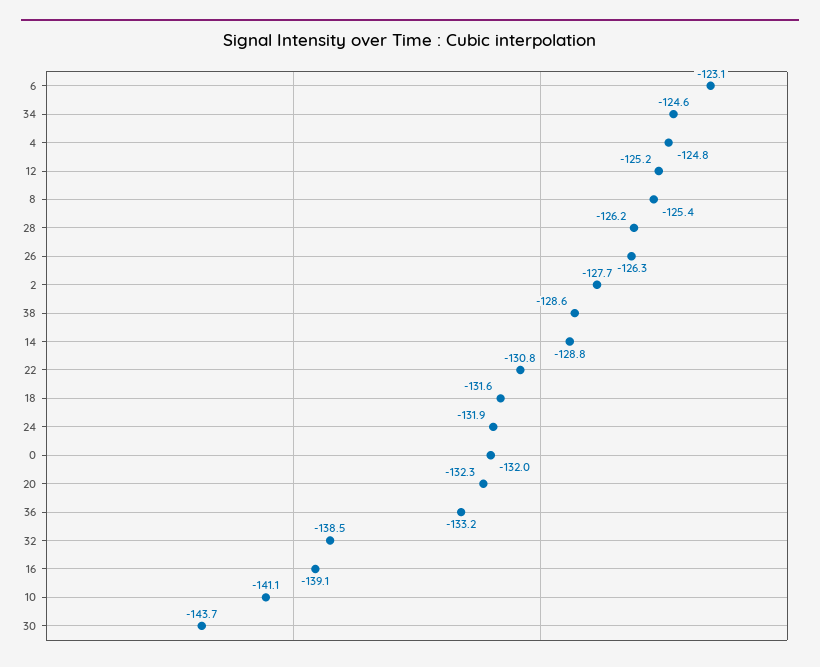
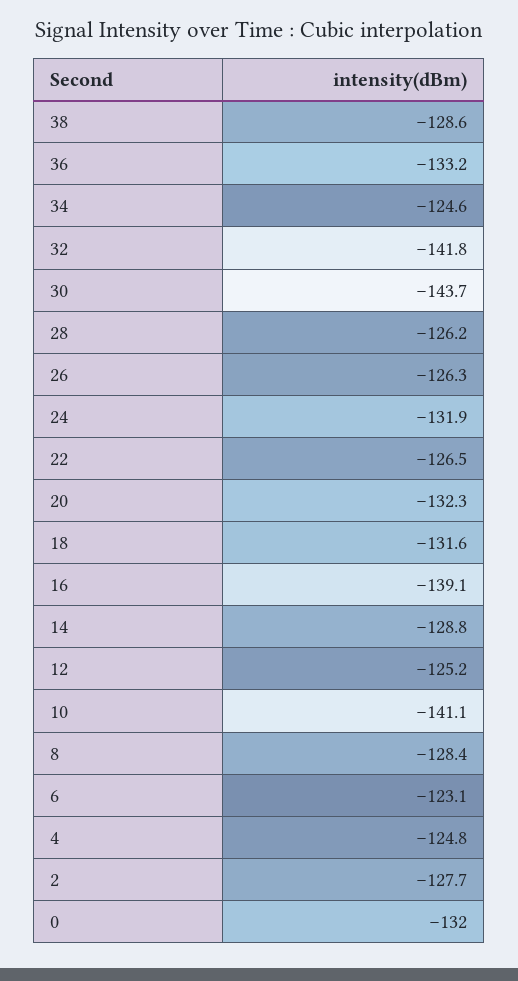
8: -125.4 -> -128.4
22: -130.8 -> -126.5
32: -138.5 -> -141.8

